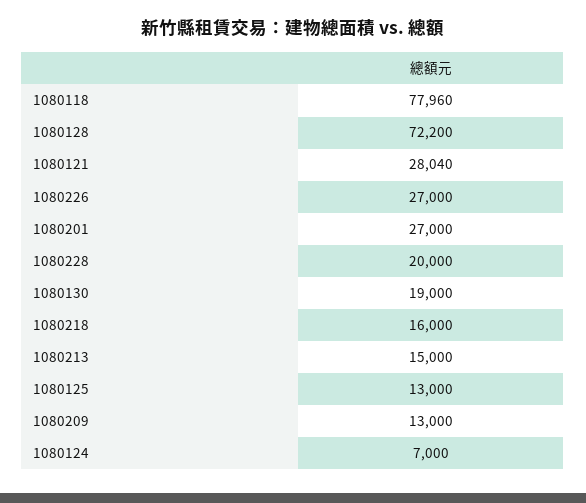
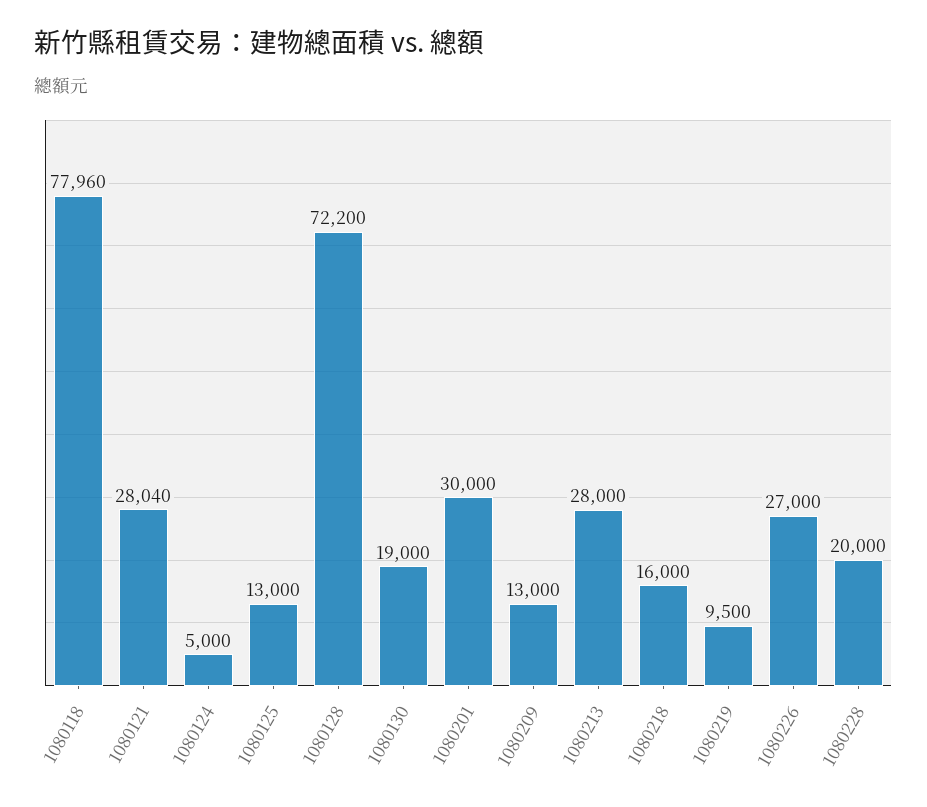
1080201: 27000 -> 30000
1080213: 15000 -> 28000
1080124: 7000 -> 5000
1080219: none -> 9500

